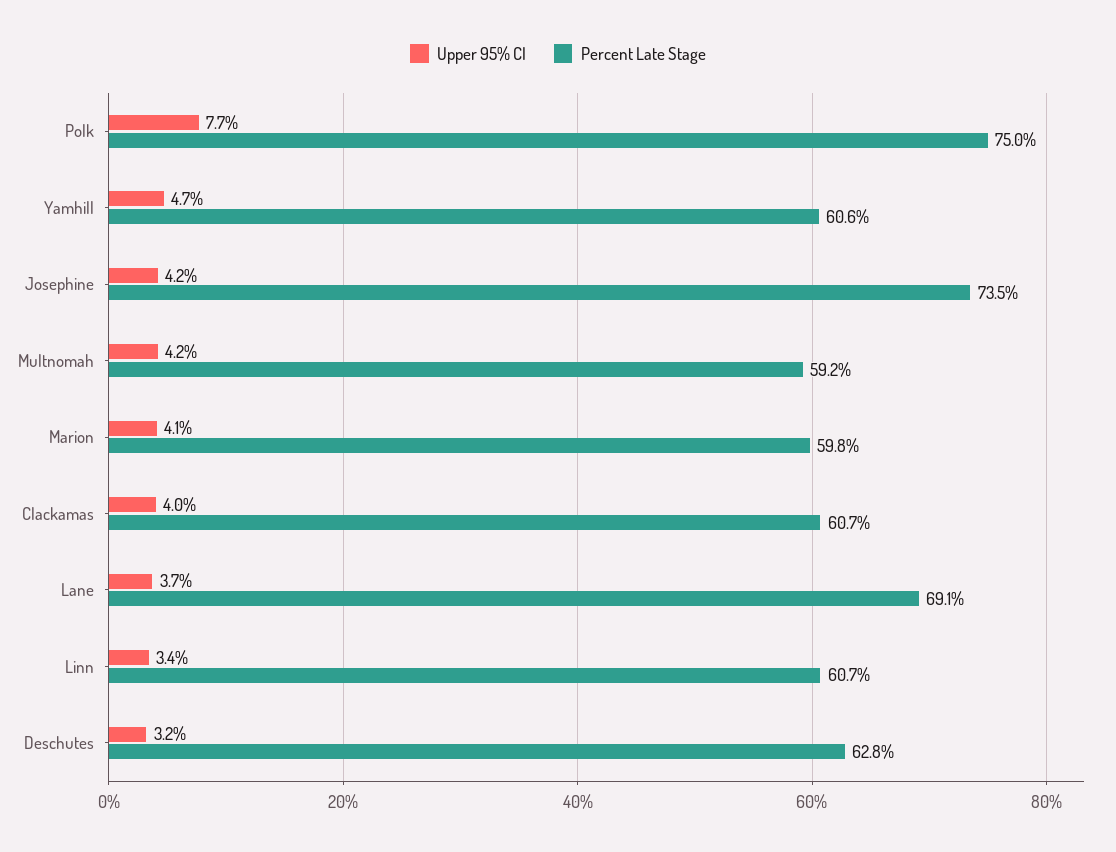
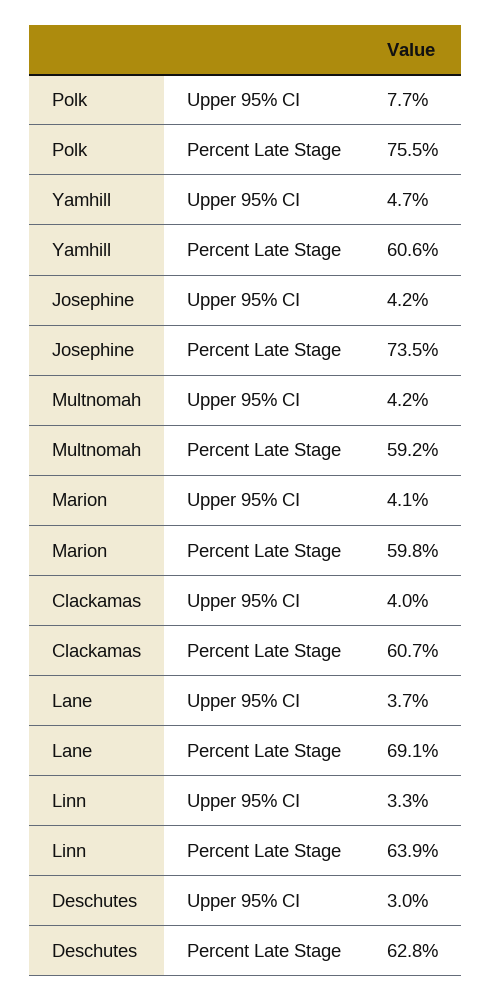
Percent Late Stage, Polk: 75 -> 75.5
Upper 95% CI, Linn: 3.4 -> 3.3
Percent Late Stage, Linn: 60.7 -> 63.9
Upper 95% CI, Deschutes: 3.2 -> 3

